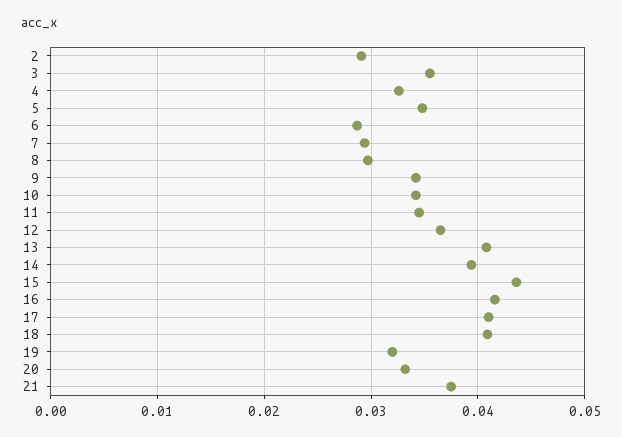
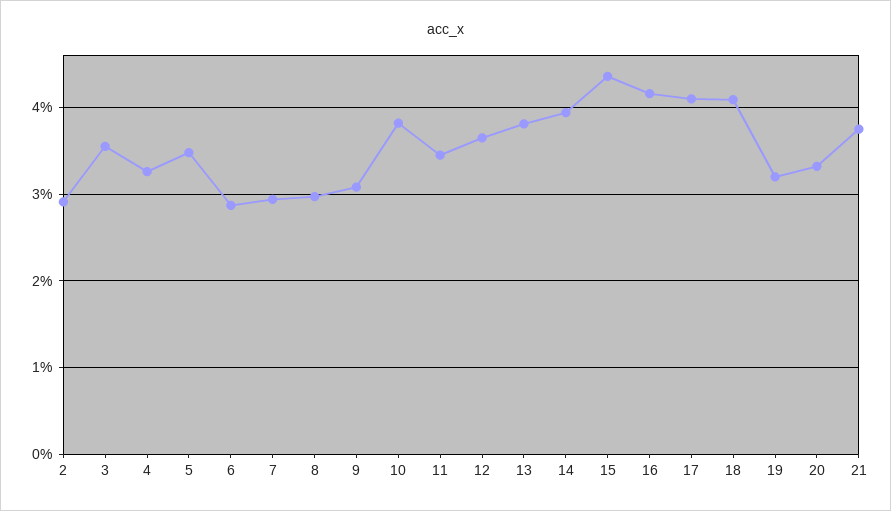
9: 0.034 -> 0.031
10: 0.034 -> 0.038
13: 0.041 -> 0.038

